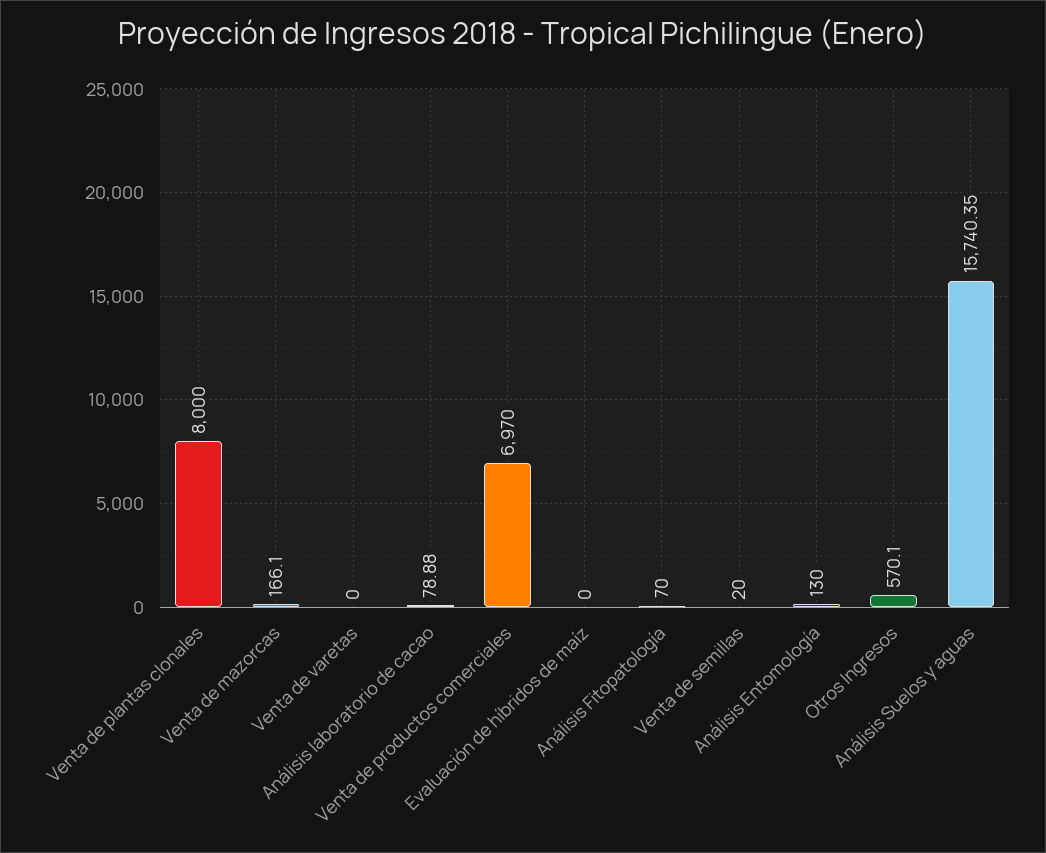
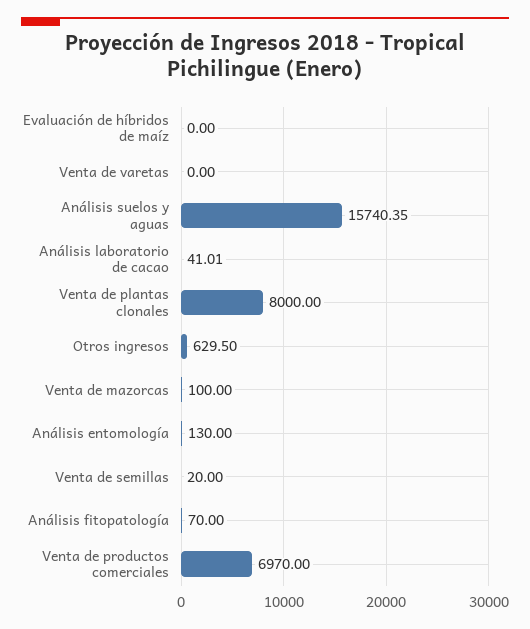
Venta de mazorcas: 166.1 -> 100
Análisis laboratorio de cacao: 78.88 -> 41.01
Otros Ingresos: 570.1 -> 629.5

